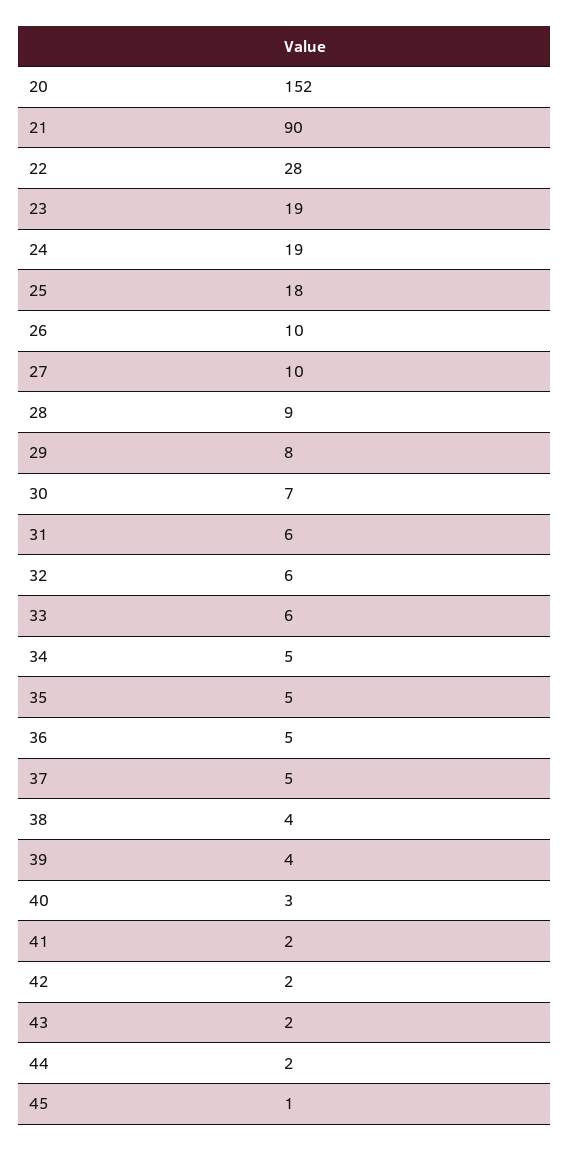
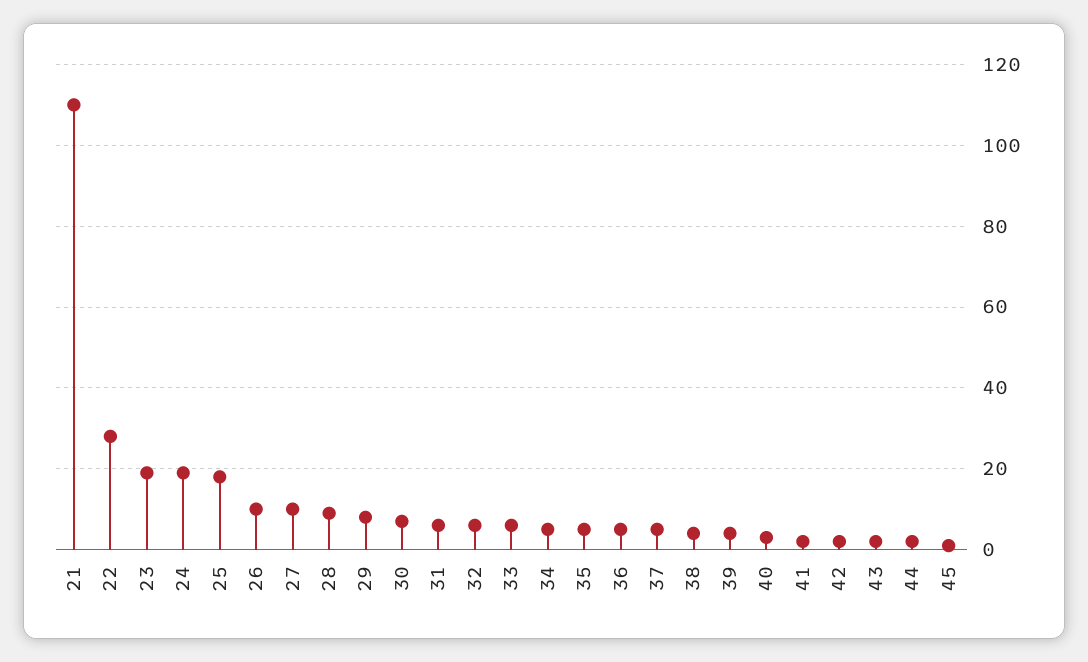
20: 152 -> none
21: 90 -> 110

